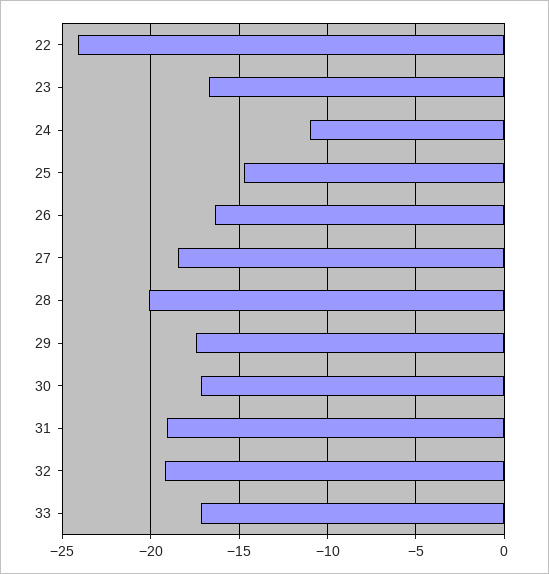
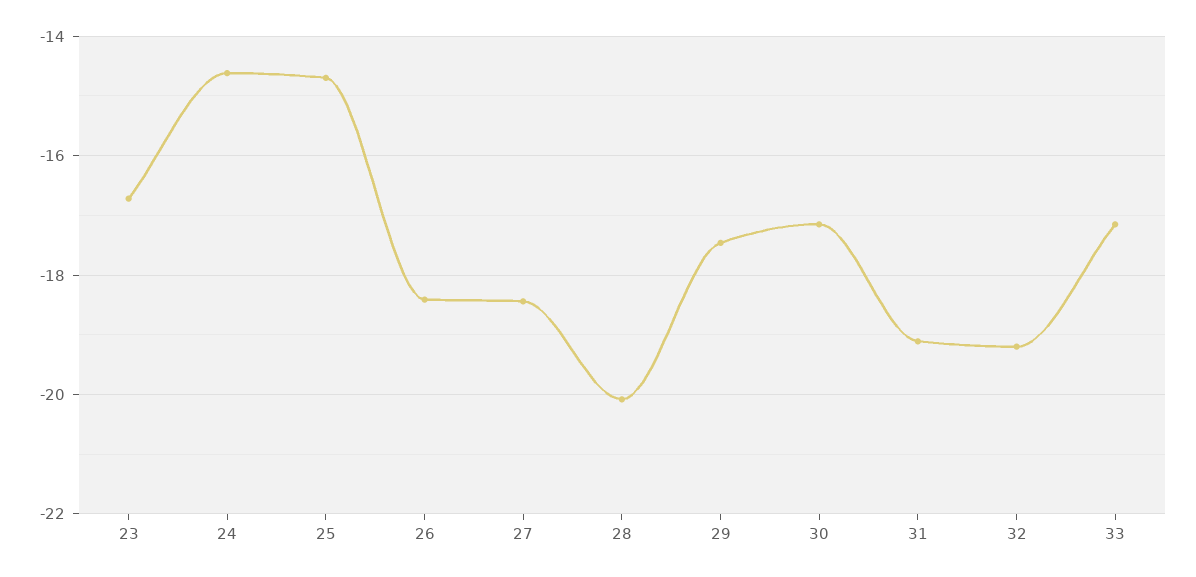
22: -24 -> none
24: -11 -> -14.6
26: -16.5 -> -18.4

